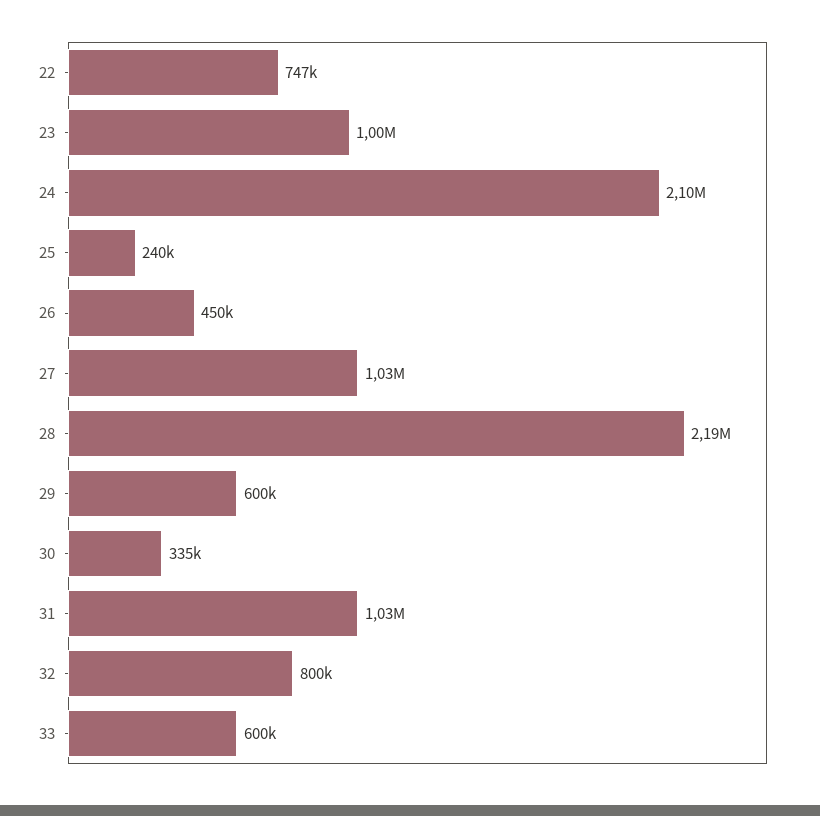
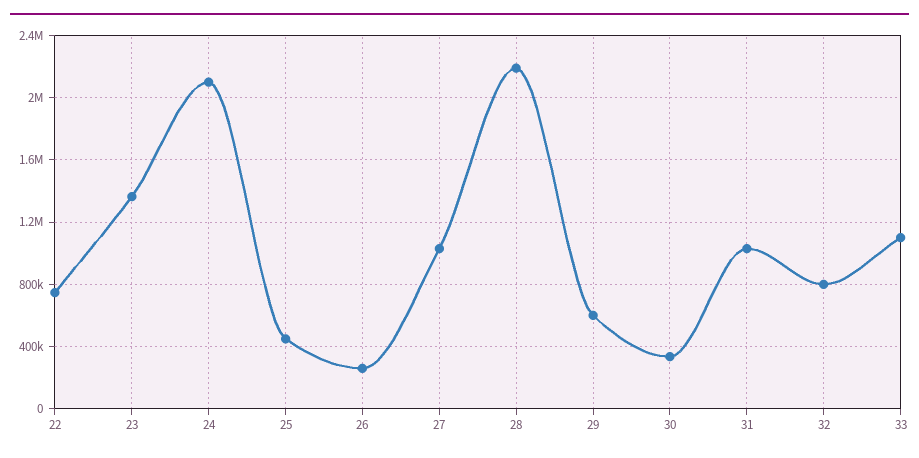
23: 1000000 -> 1350000
25: 240000 -> 450000
26: 450000 -> 250000
33: 600000 -> 1100000

